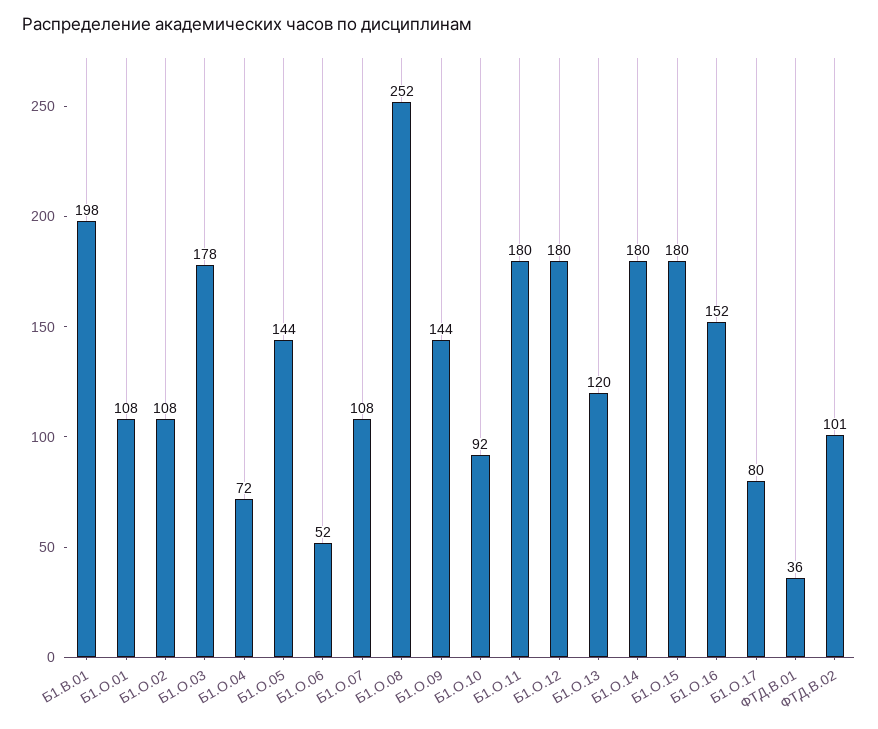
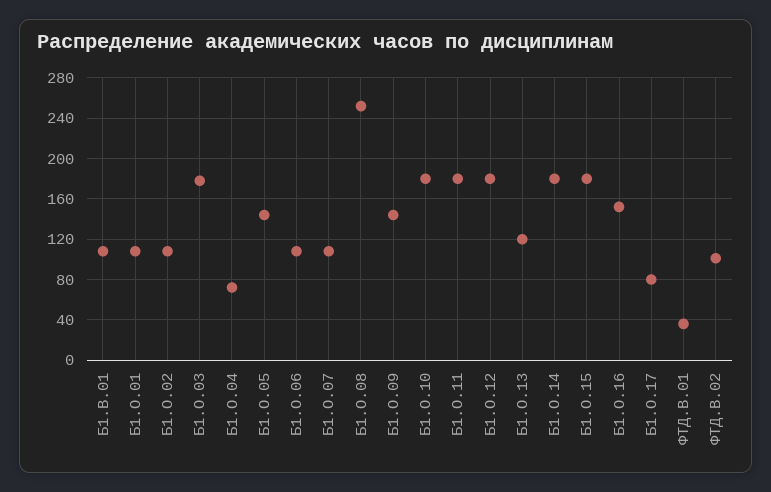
Б1.В.01: 198 -> 110
Б1.О.06: 52 -> 110
Б1.О.10: 92 -> 180

